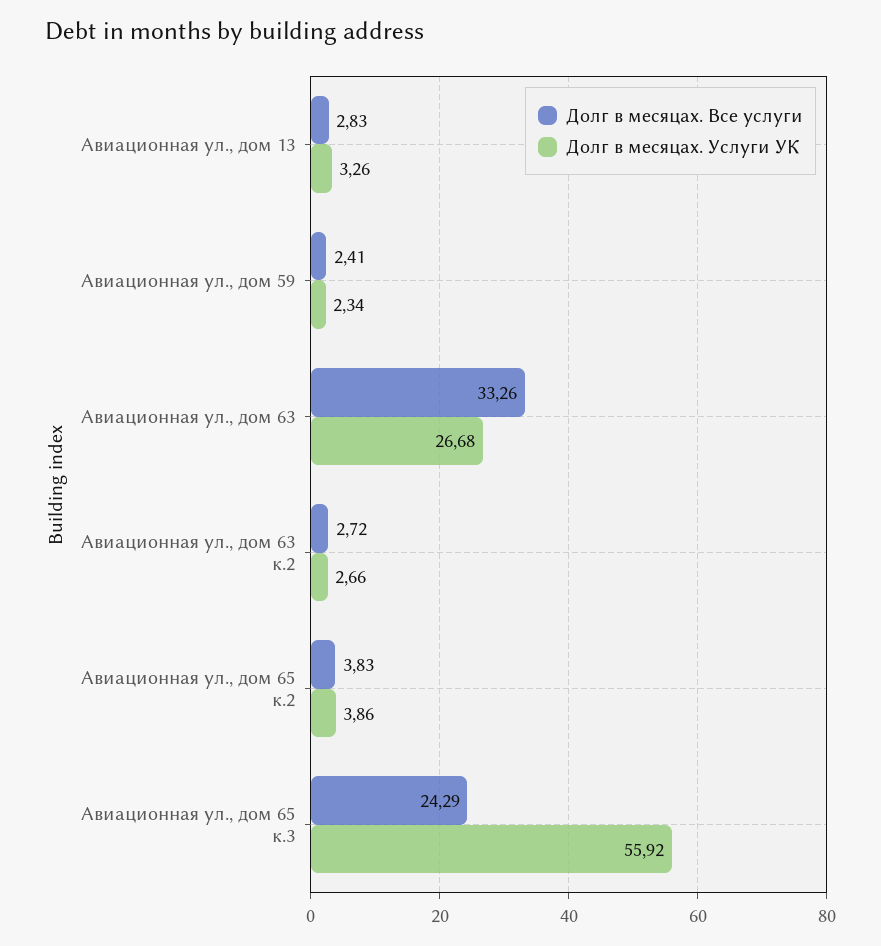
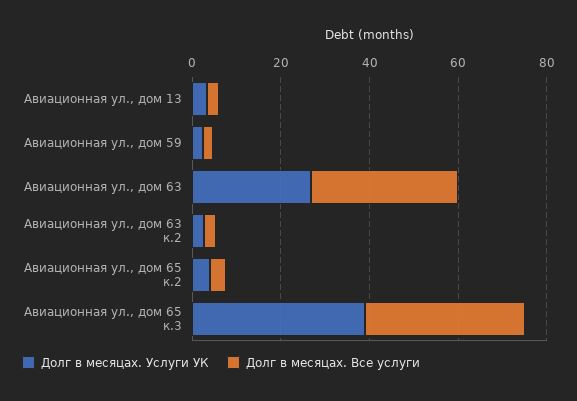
Долг в месяцах. Все услуги, Авиационная ул., дом 65 к.3: 24.29 -> 35
Долг в месяцах. Услуги УК, Авиационная ул., дом 65 к.3: 55.92 -> 40

